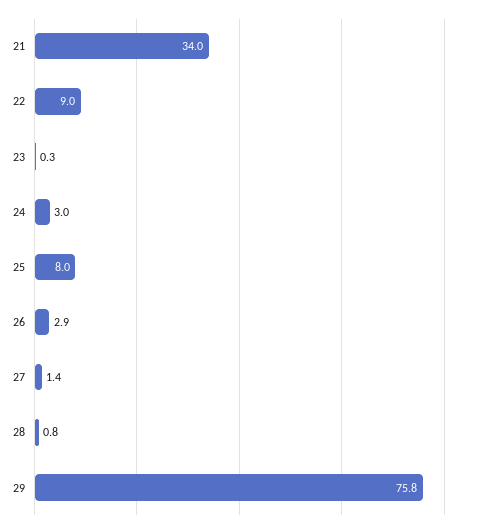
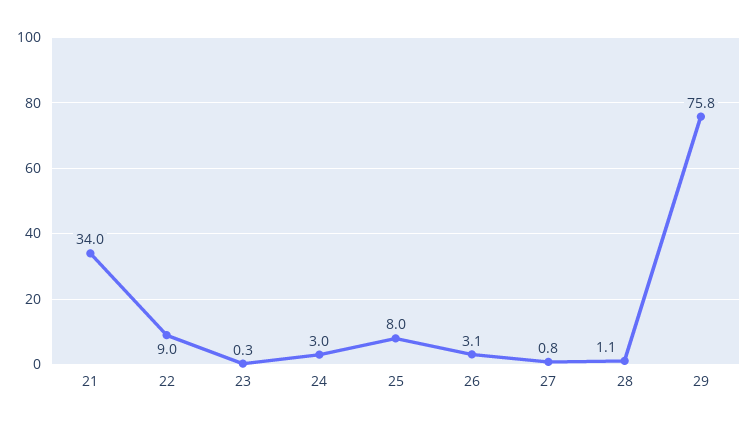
26: 2.9 -> 3.1
27: 1.4 -> 0.8
28: 0.8 -> 1.1

